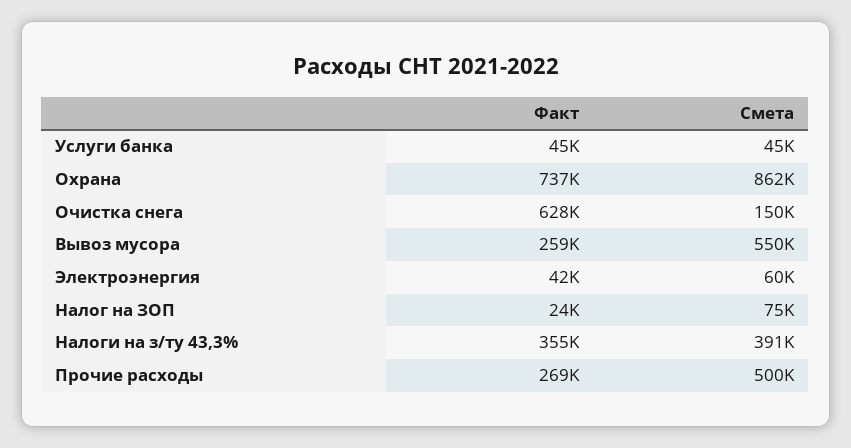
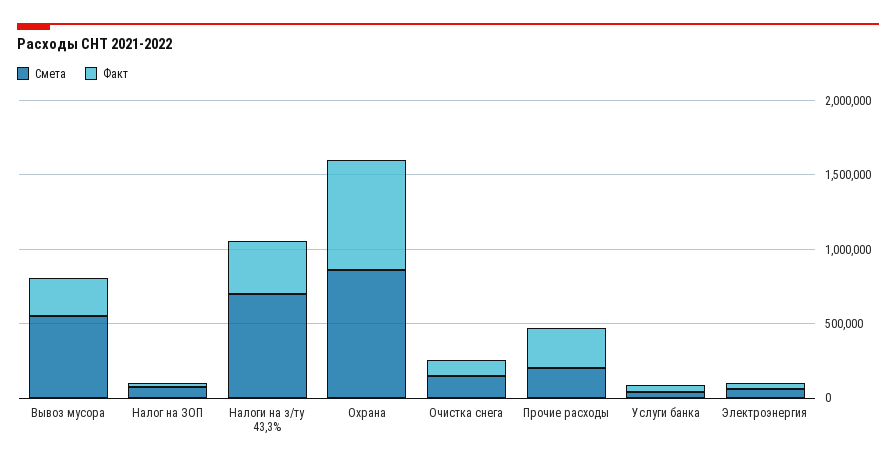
Факт, Очистка снега: 628000 -> 100000
Смета, Налоги на з/ту 43,3%: 391000 -> 700000
Смета, Прочие расходы: 500000 -> 200000

